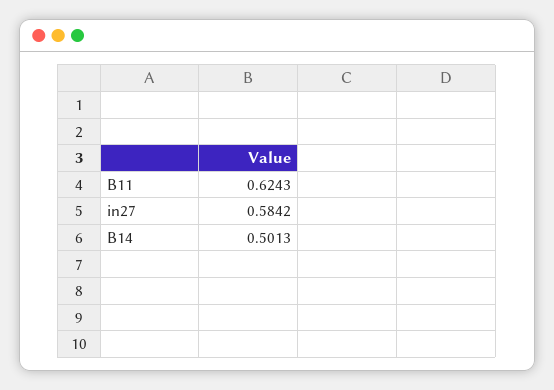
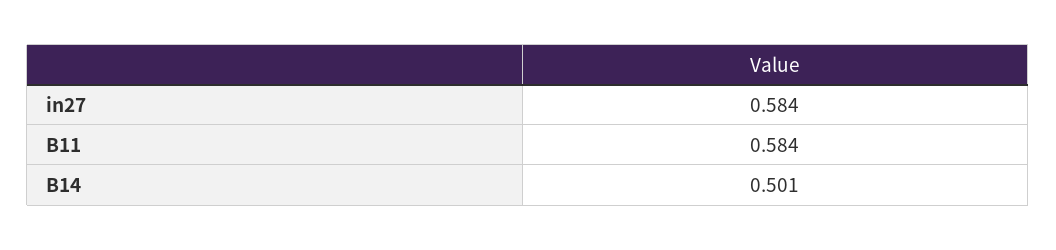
B11: 0.6243 -> 0.584

